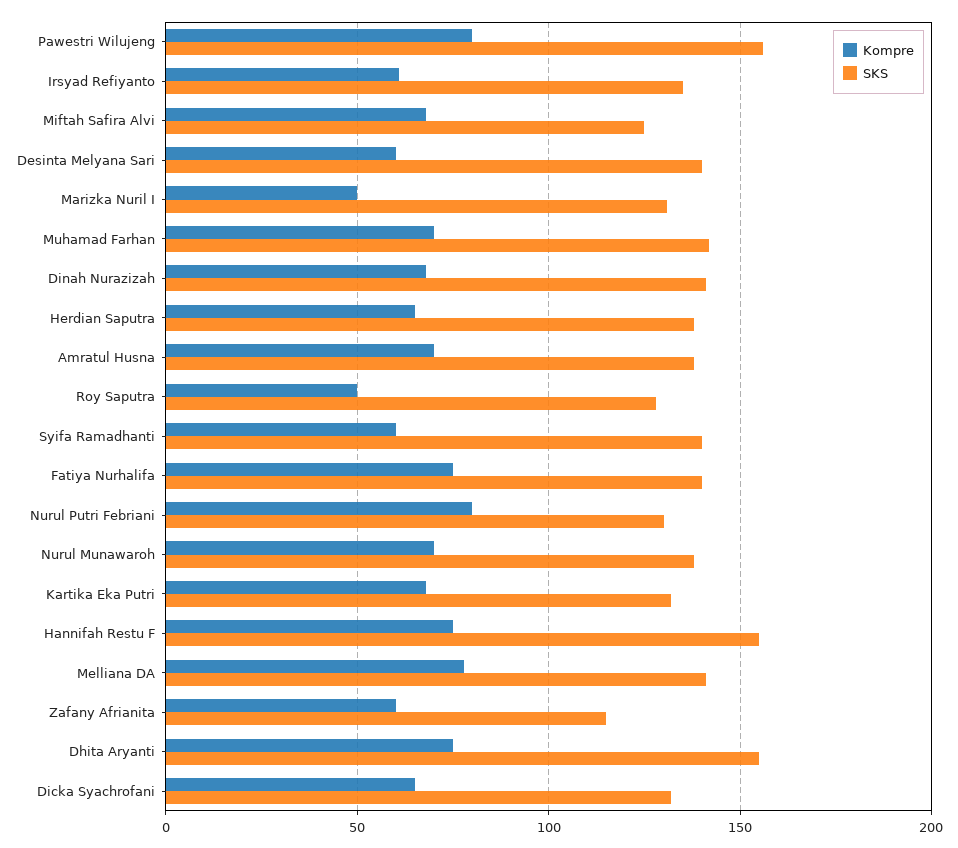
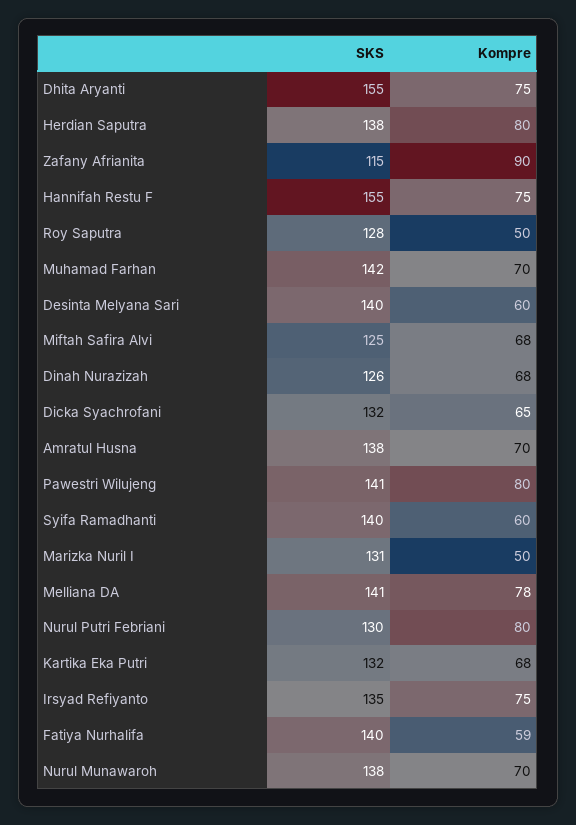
SKS, Pawestri Wilujeng: 155 -> 141
Kompre, Irsyad Refiyanto: 60 -> 75
SKS, Dinah Nurazizah: 140 -> 126
Kompre, Herdian Saputra: 65 -> 80
Kompre, Fatiya Nurhalifa: 75 -> 59
Kompre, Zafany Afrianita: 60 -> 90

